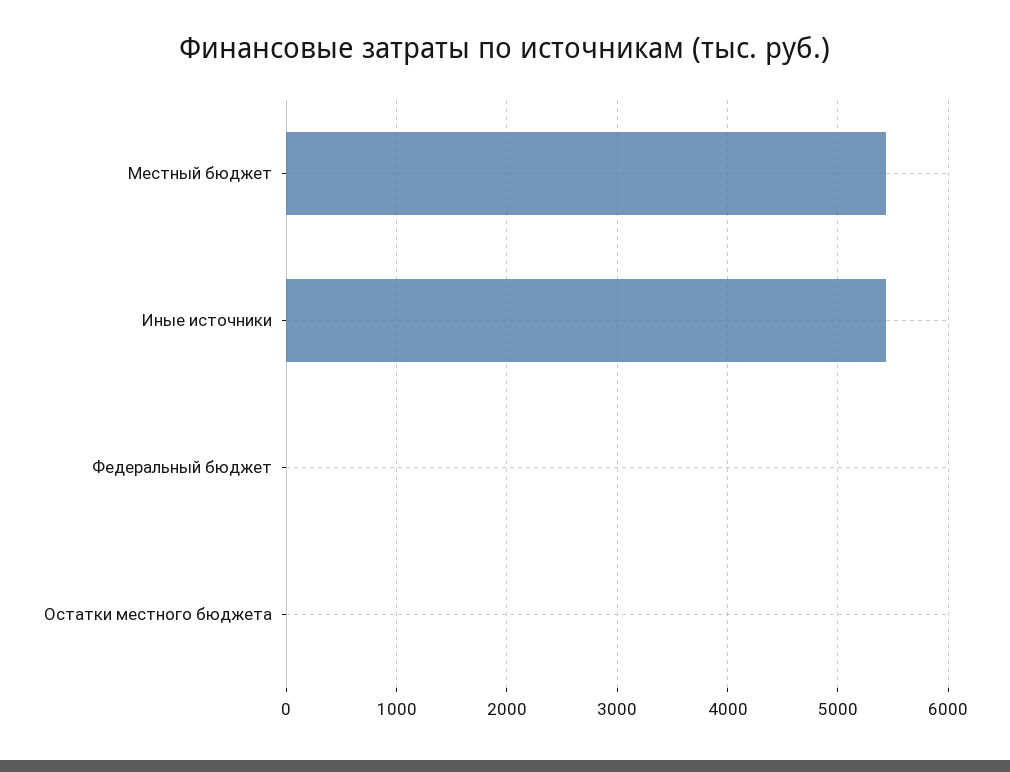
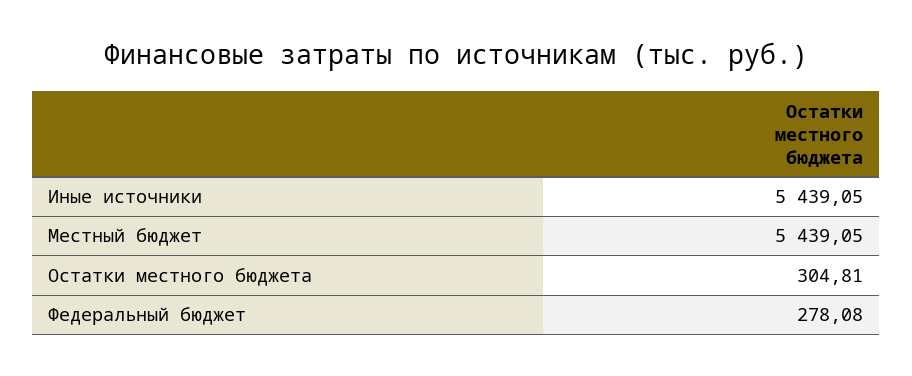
Федеральный бюджет: 0 -> 278.08
Остатки местного бюджета: 0 -> 304.81

